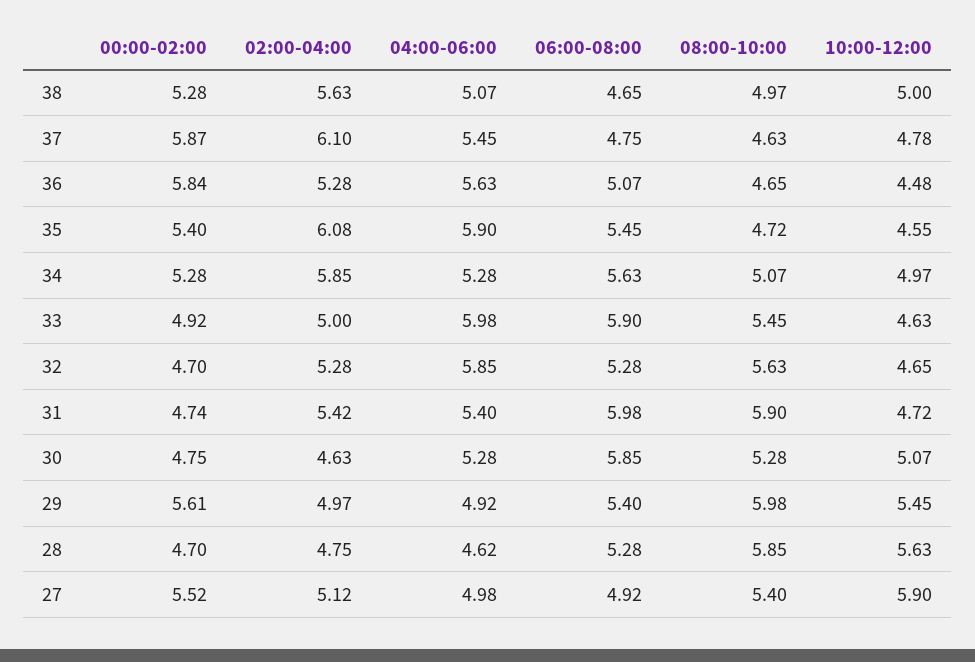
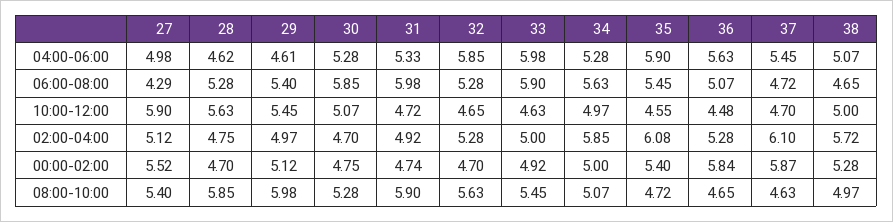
02:00-04:00, 38: 5.63 -> 5.72
06:00-08:00, 37: 4.75 -> 4.72
10:00-12:00, 37: 4.78 -> 4.7
00:00-02:00, 34: 5.28 -> 5
02:00-04:00, 31: 5.42 -> 4.92
04:00-06:00, 31: 5.4 -> 5.33
02:00-04:00, 30: 4.63 -> 4.7
00:00-02:00, 29: 5.61 -> 5.12
04:00-06:00, 29: 4.92 -> 4.61
06:00-08:00, 27: 4.92 -> 4.29

